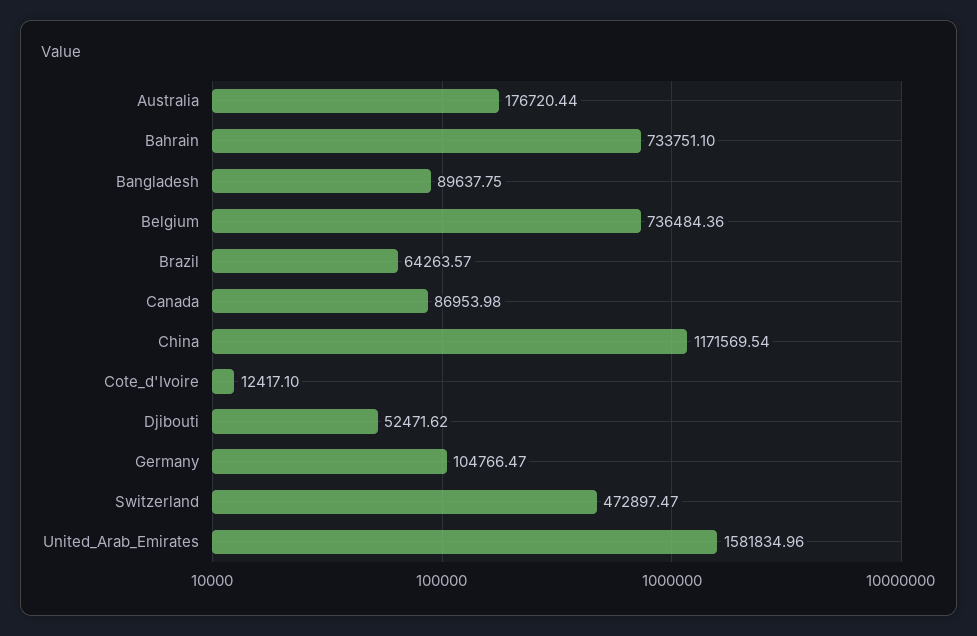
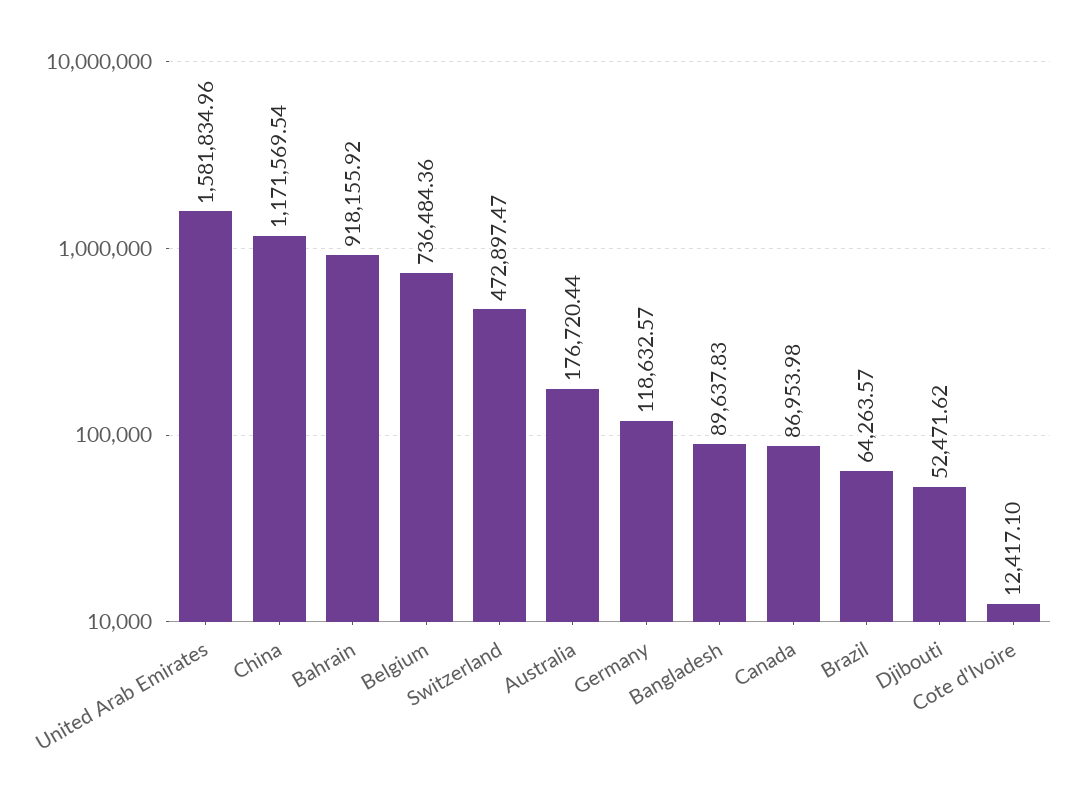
Bahrain: 733751.1 -> 918155.92
Bangladesh: 89637.75 -> 89637.83
Germany: 104766.47 -> 118632.57

